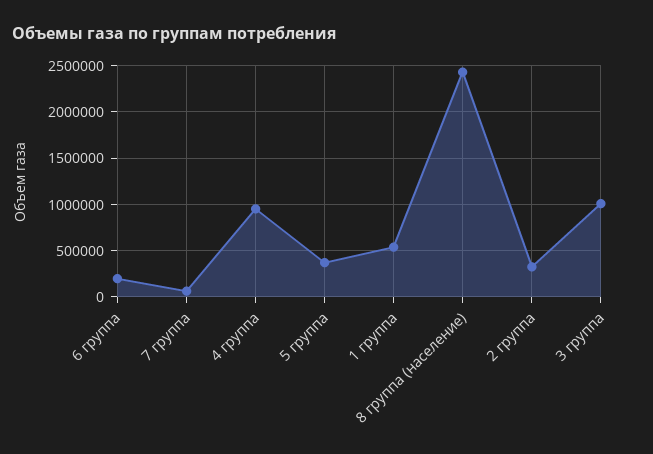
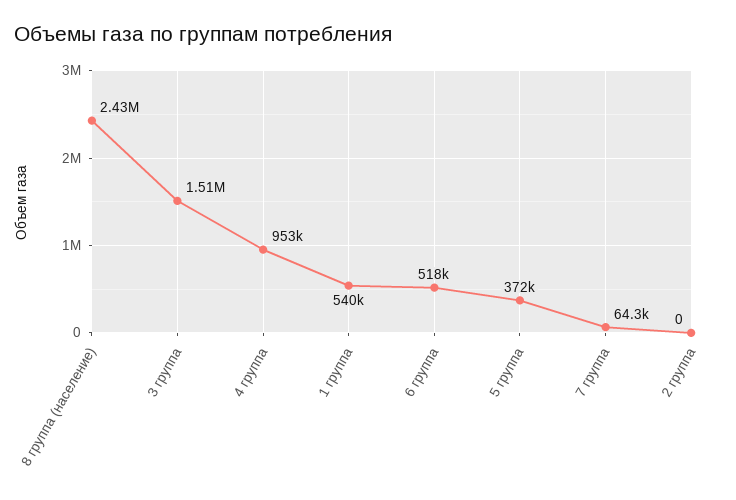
6 группа: 200000 -> 518000
2 группа: 300000 -> 0
3 группа: 1000000 -> 1510000

